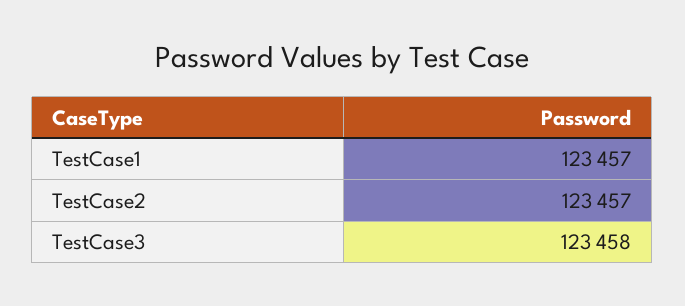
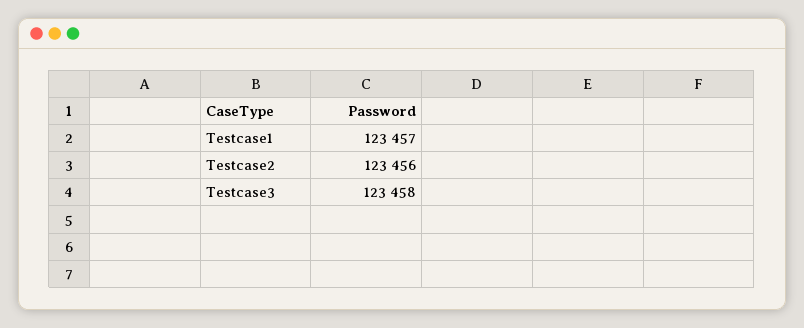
TestCase2: 123457 -> 123456

